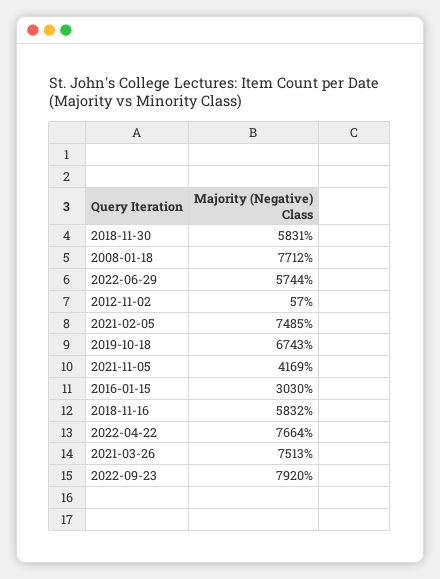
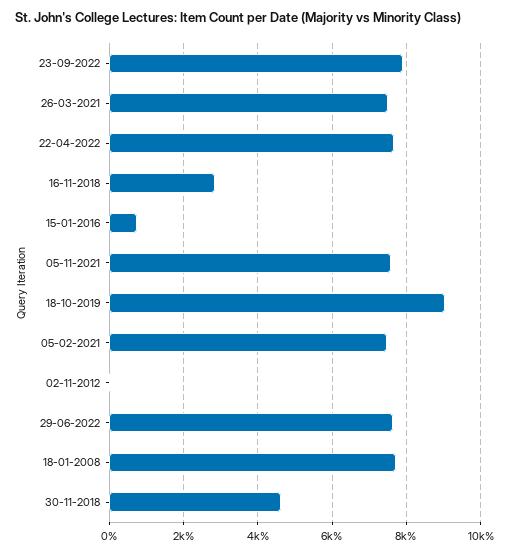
2018-11-30: 5831 -> 4600
2022-06-29: 5744 -> 7600
2019-10-18: 6743 -> 9000
2021-11-05: 4169 -> 7600
2016-01-15: 3030 -> 800
2018-11-16: 5832 -> 2800

